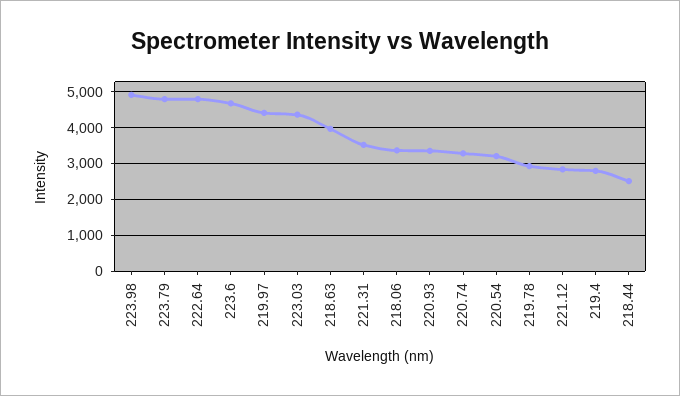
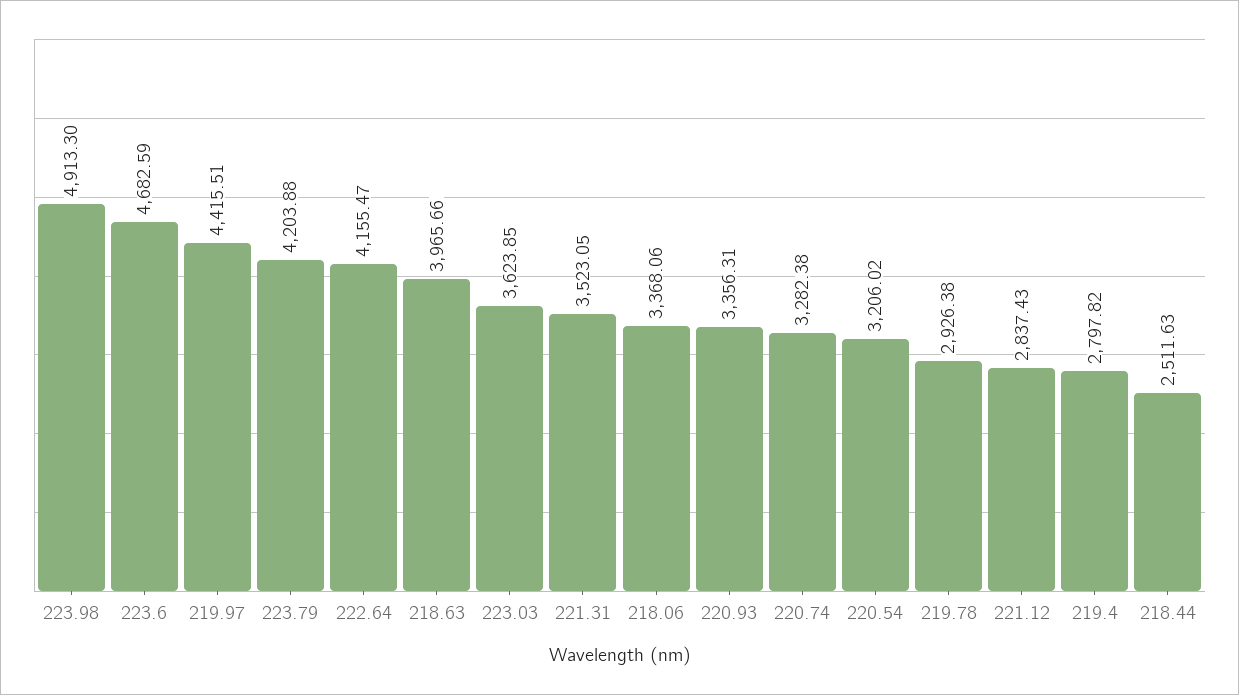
223.79: 4800 -> 4203.88
222.64: 4800 -> 4155.47
223.03: 4400 -> 3623.85

